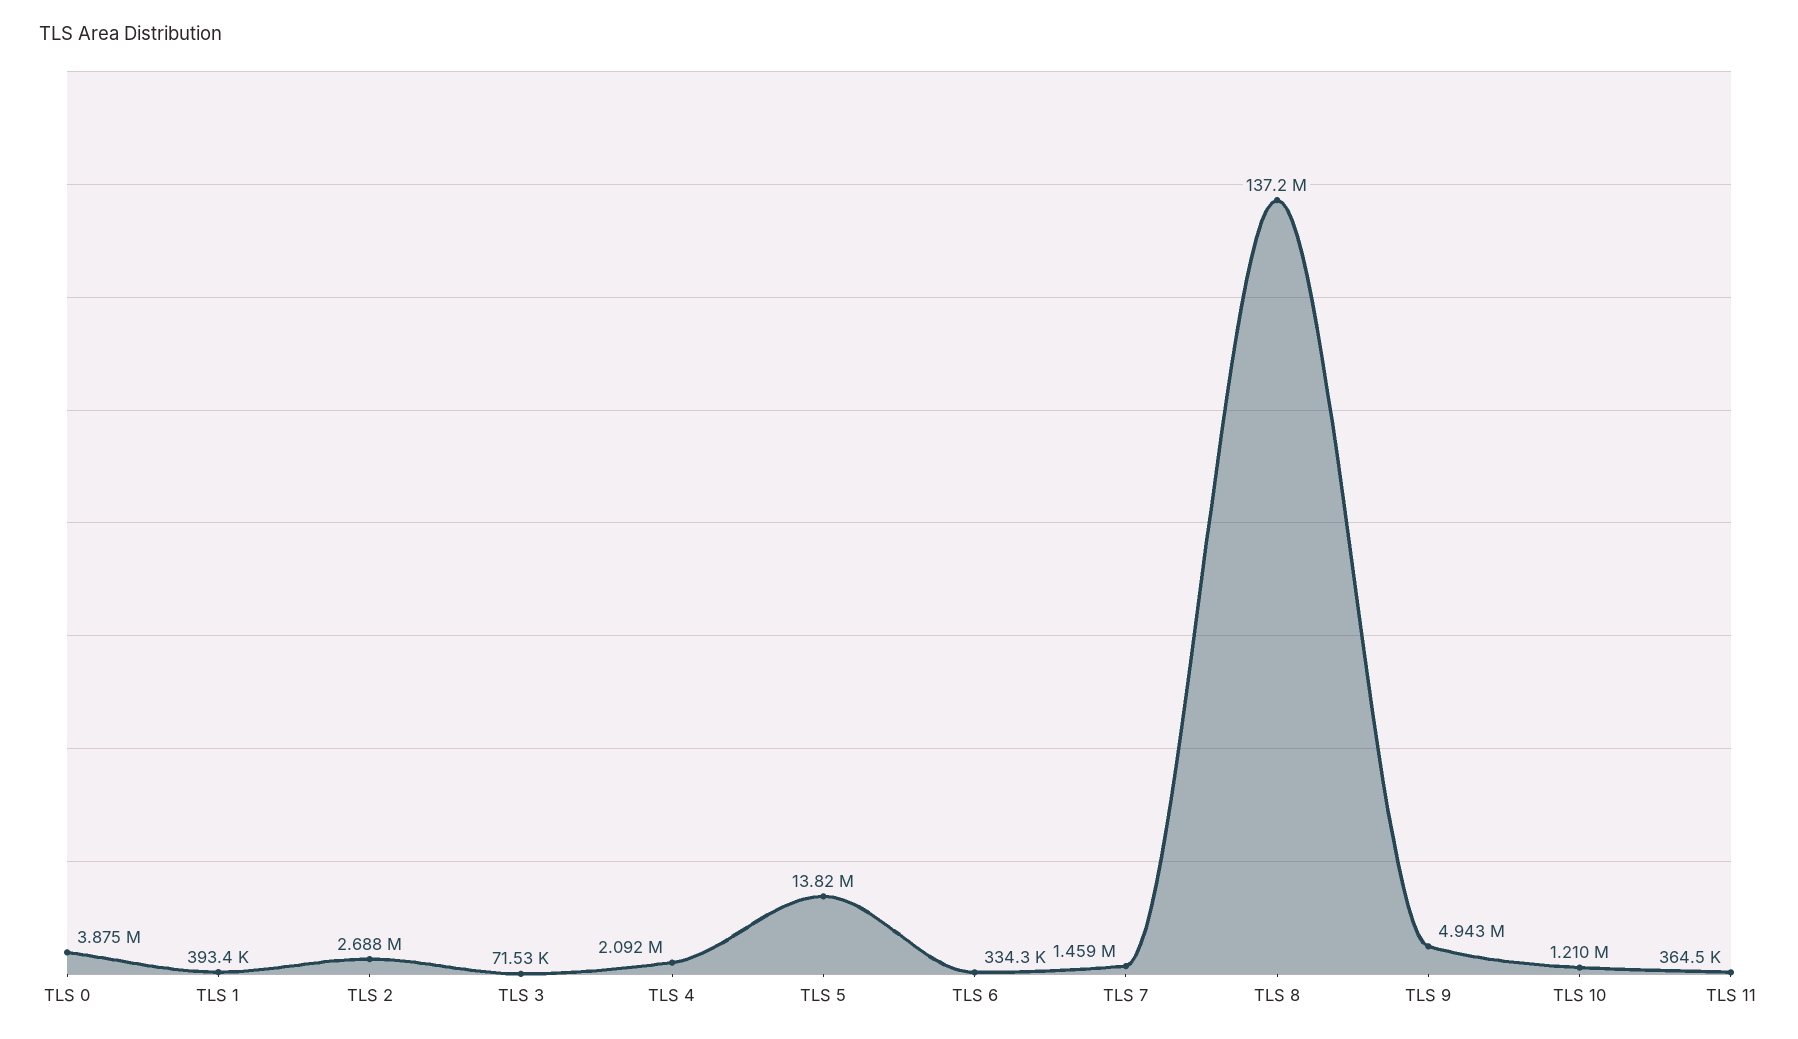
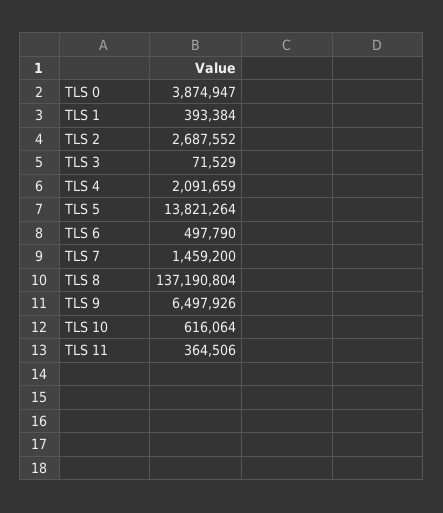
TLS 6: 334300 -> 497790
TLS 9: 4943000 -> 6497926
TLS 10: 1210000 -> 616064

